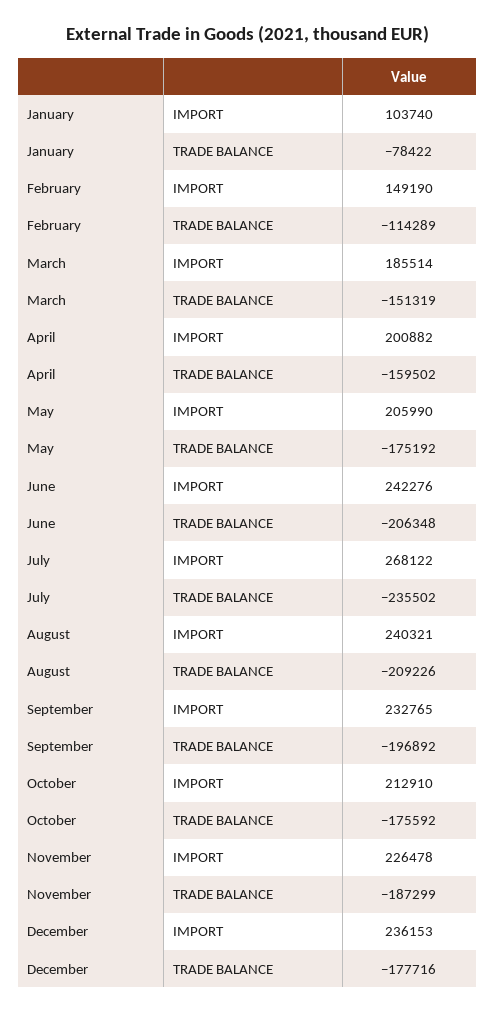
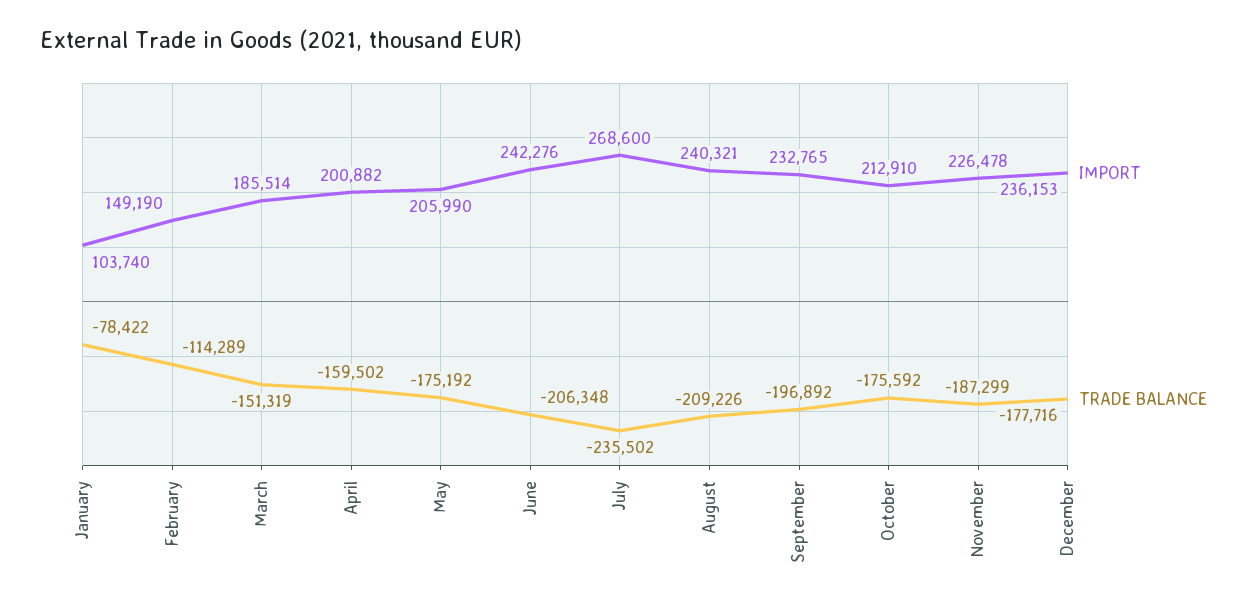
IMPORT, July: 268122 -> 268600

